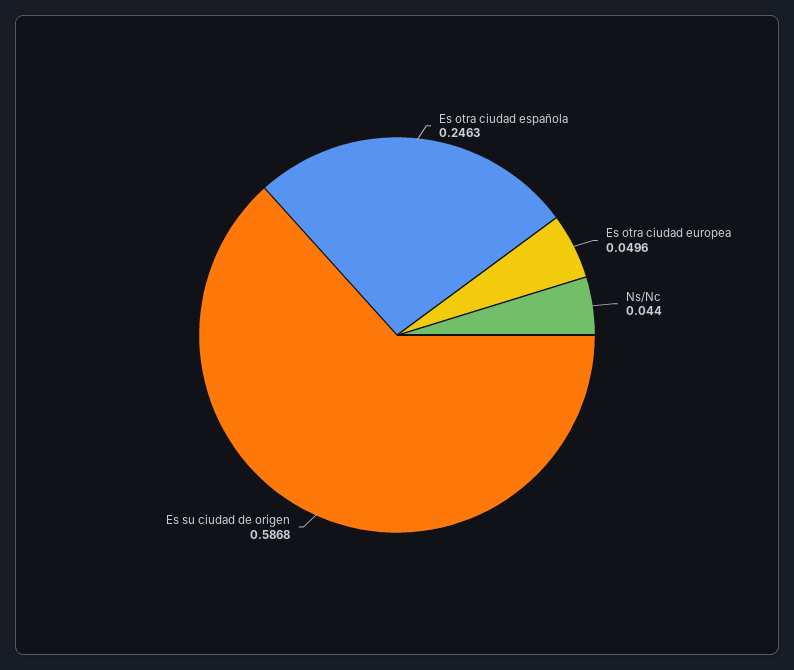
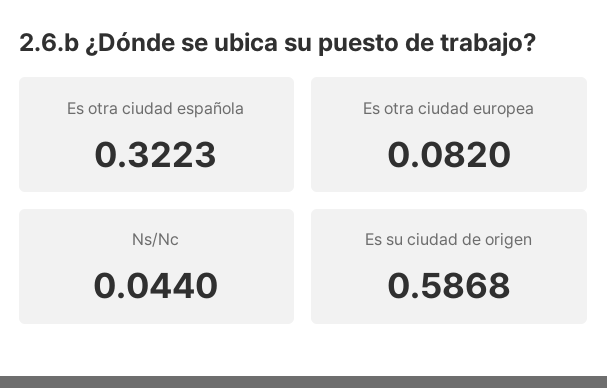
Es otra ciudad española: 0.2463 -> 0.3223
Es otra ciudad europea: 0.0496 -> 0.082

